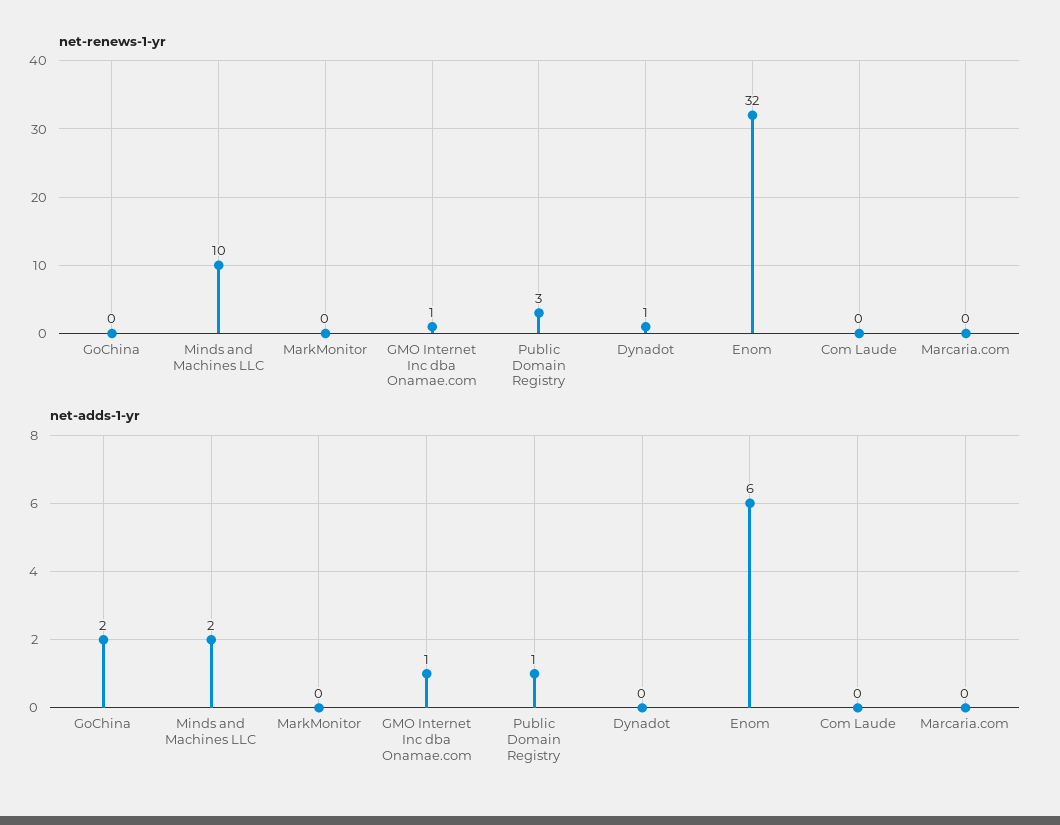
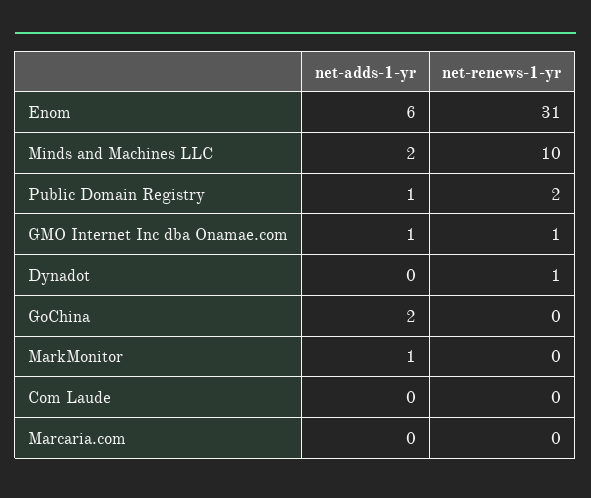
net-renews-1-yr, Public Domain Registry: 3 -> 2
net-renews-1-yr, Enom: 32 -> 31
net-adds-1-yr, MarkMonitor: 0 -> 1

